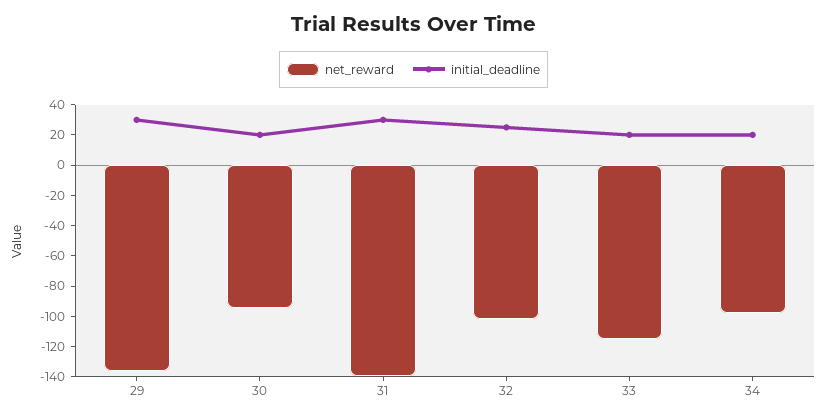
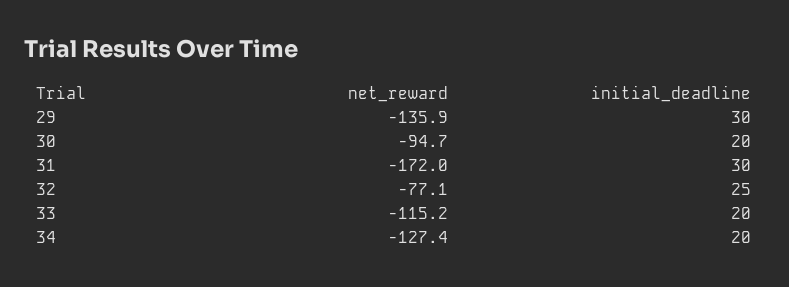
net_reward, 31: -140 -> -172
net_reward, 32: -100 -> -77.1
net_reward, 34: -100 -> -127.4

